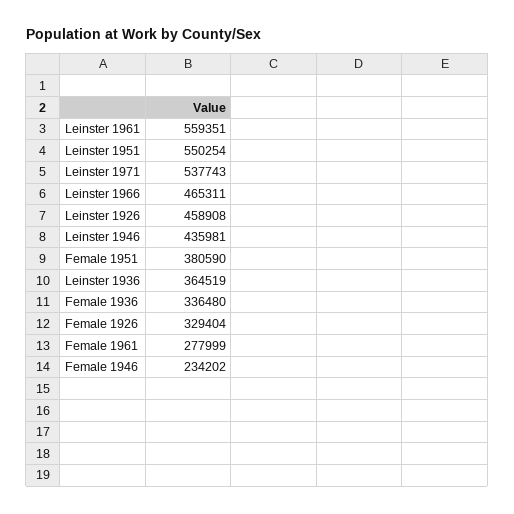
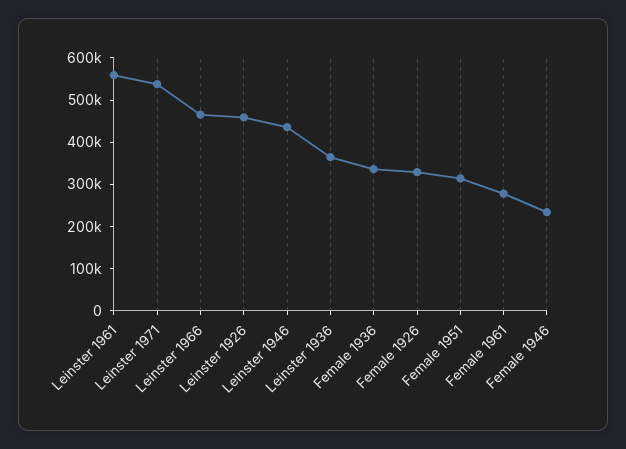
Leinster 1951: 550254 -> none
Female 1951: 380590 -> 320000

